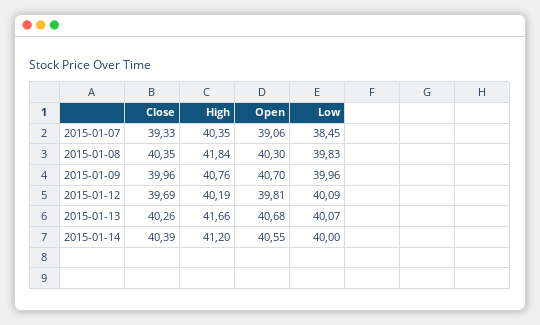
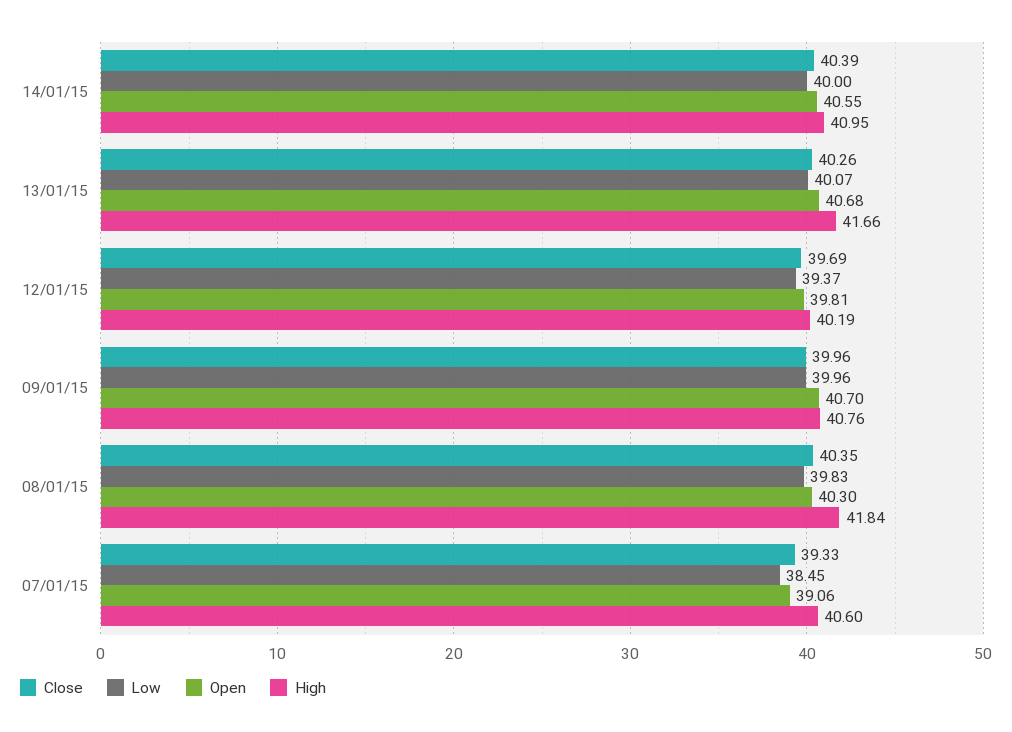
High, 2015-01-07: 40.35 -> 40.6
Low, 2015-01-12: 40.09 -> 39.37
High, 2015-01-14: 41.2 -> 40.95

